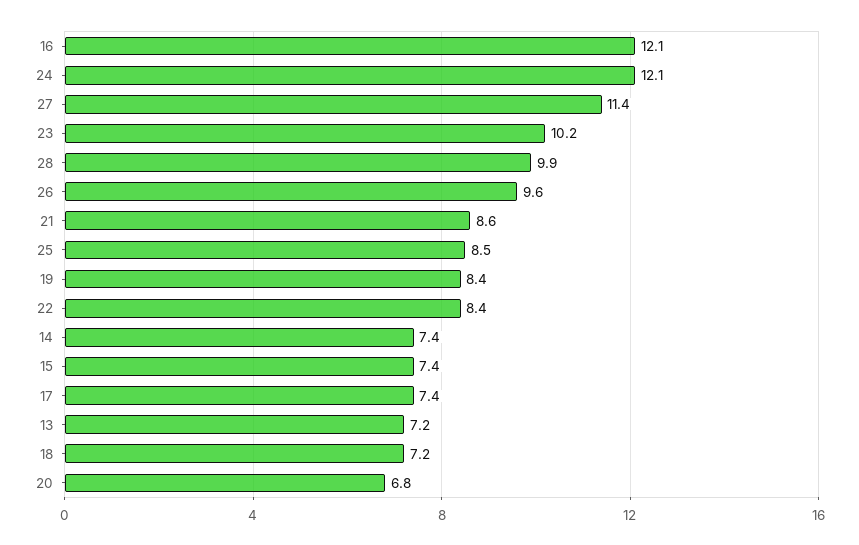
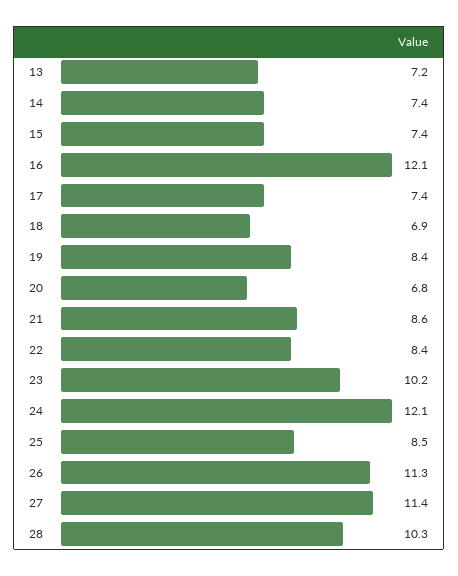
28: 9.9 -> 10.3
26: 9.6 -> 11.3
18: 7.2 -> 6.9

